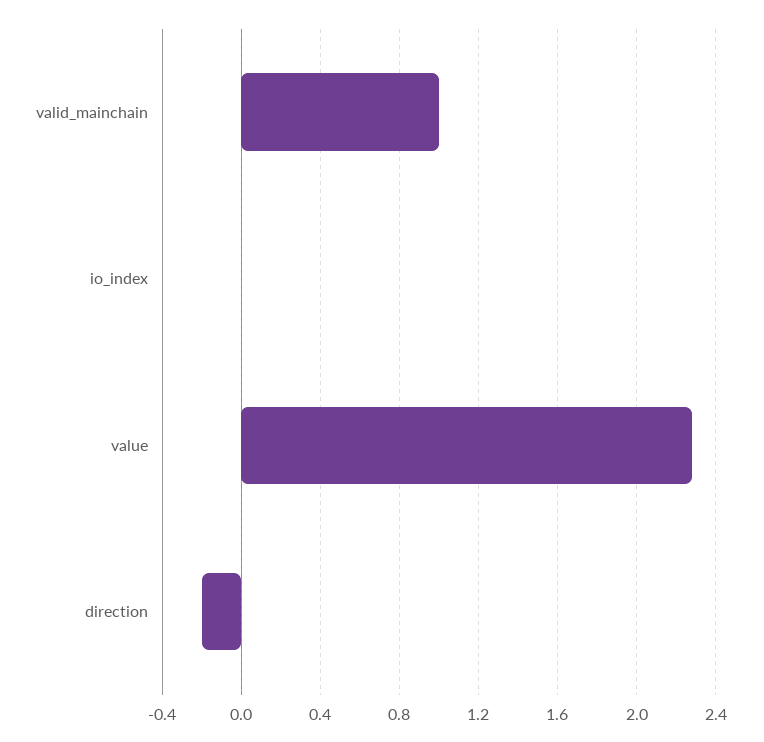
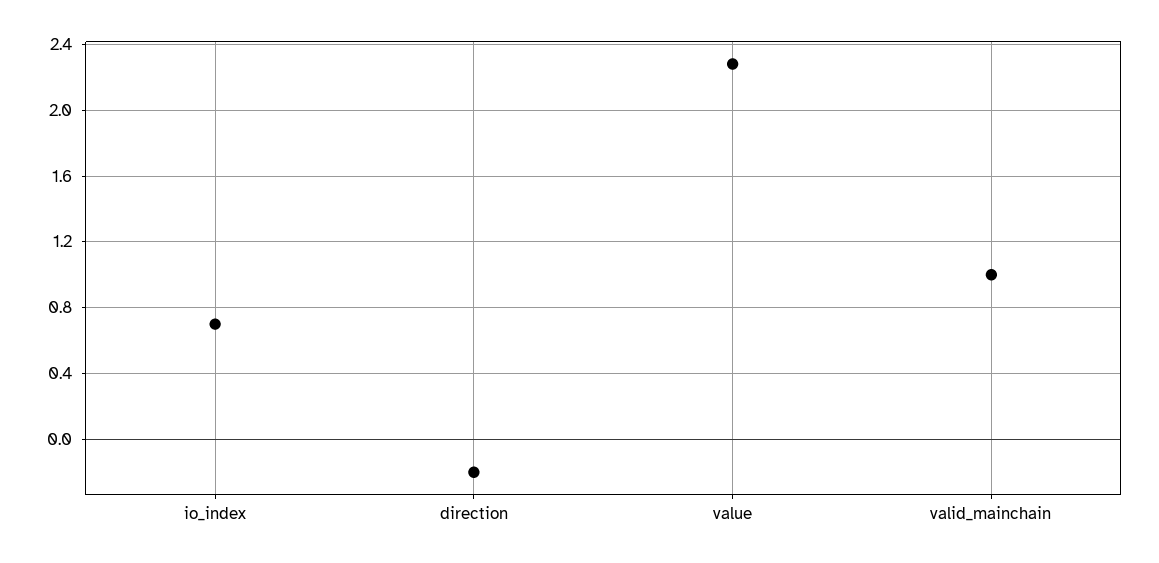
io_index: 0 -> 0.7

